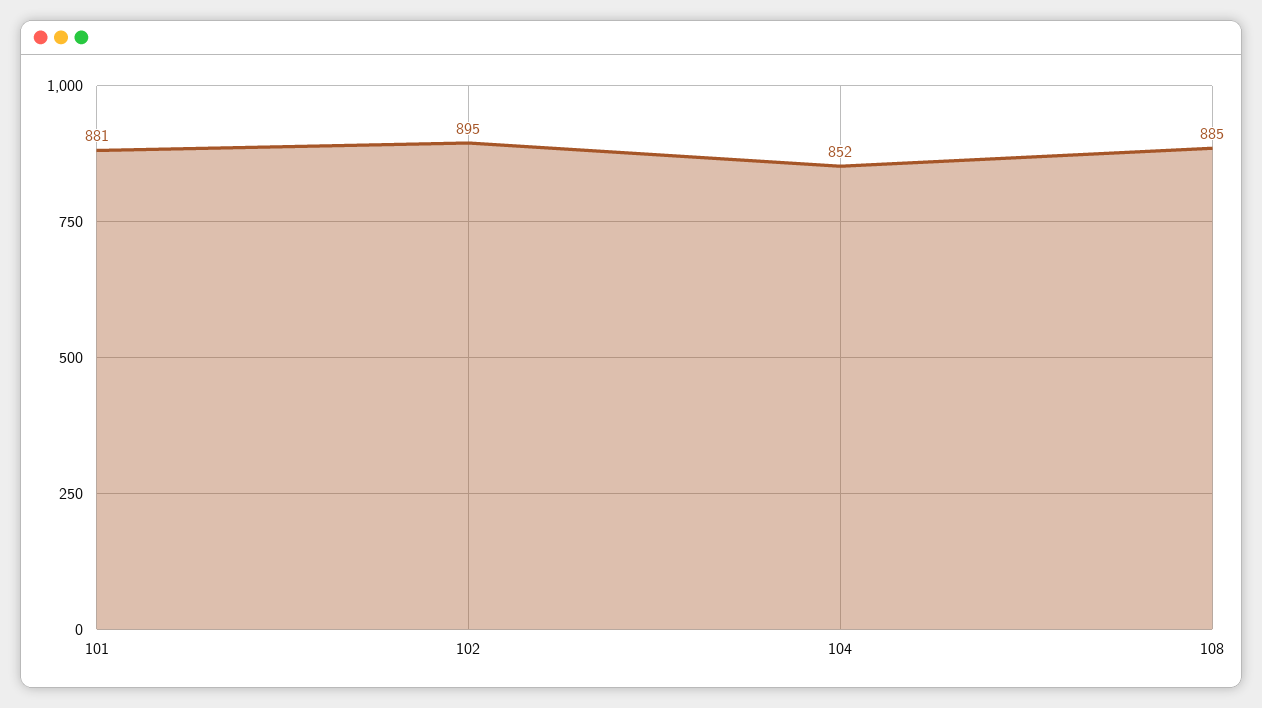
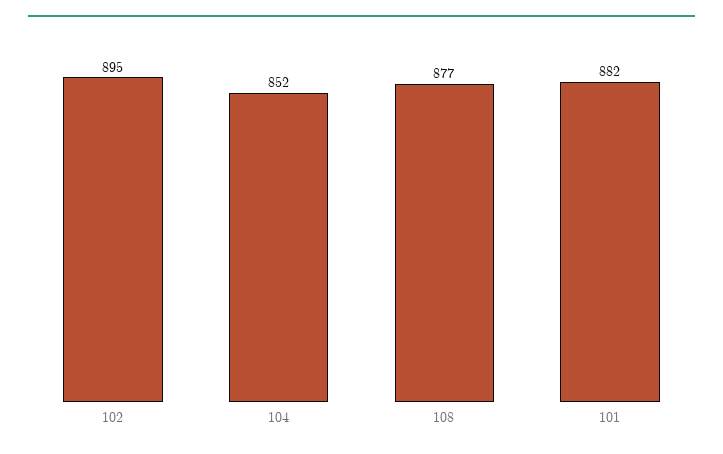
101: 881 -> 882
108: 885 -> 877

